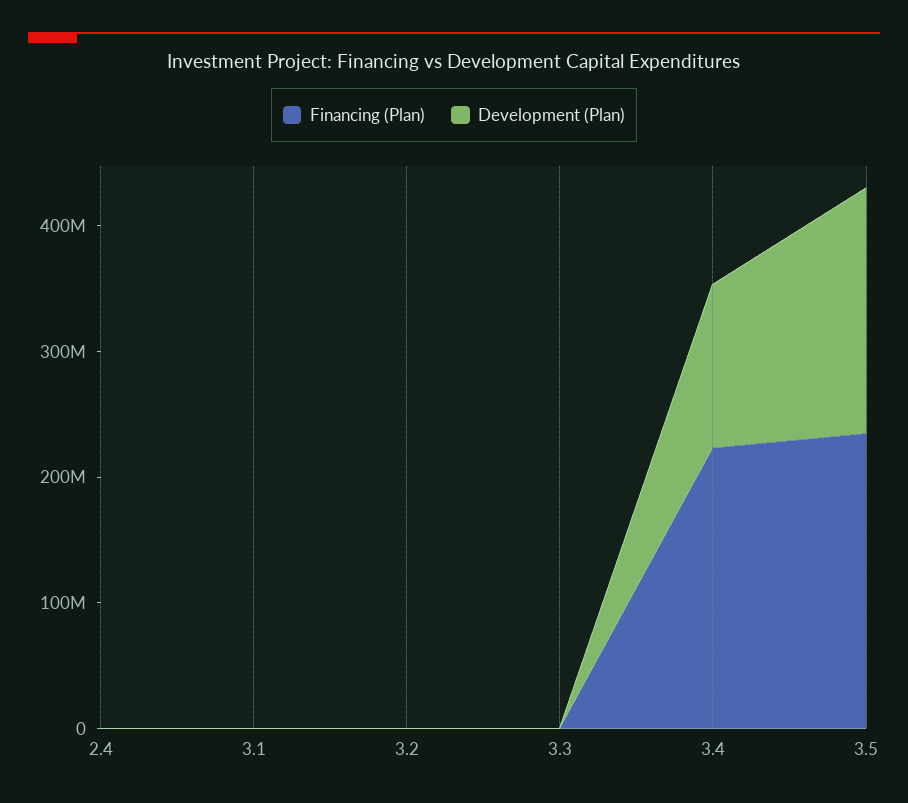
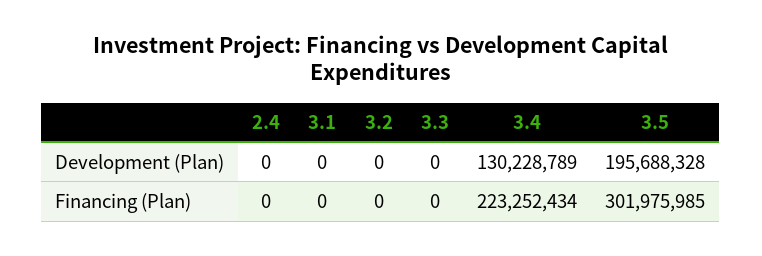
Financing (Plan), 3.5: 240000000 -> 301975985

